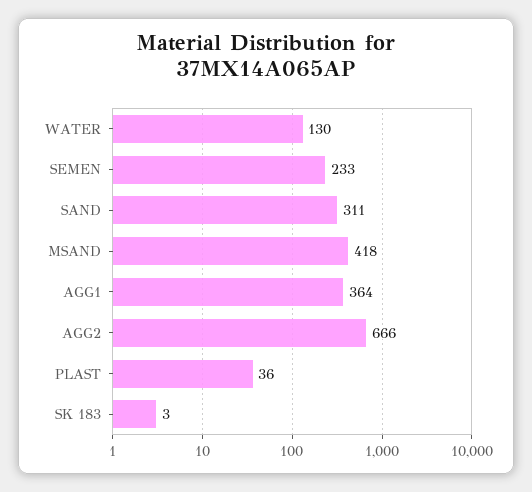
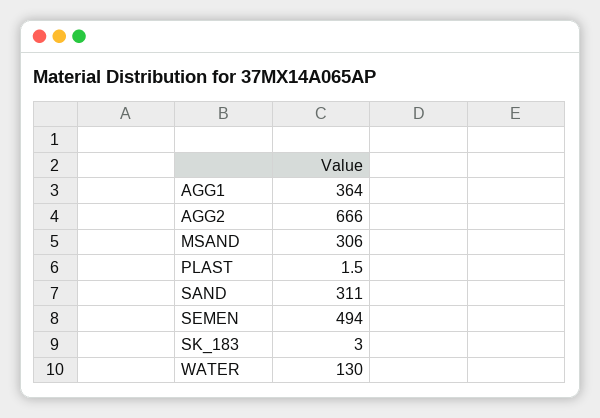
SEMEN: 233 -> 494
MSAND: 418 -> 306
PLAST: 36 -> 1.5

